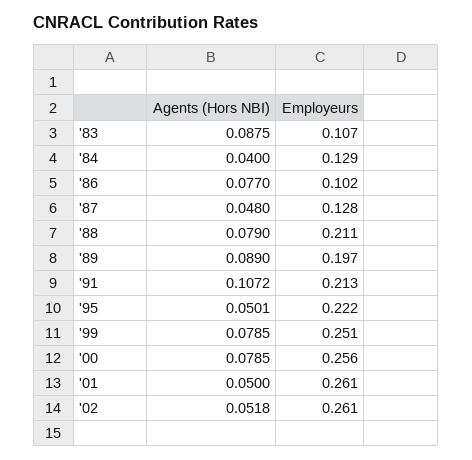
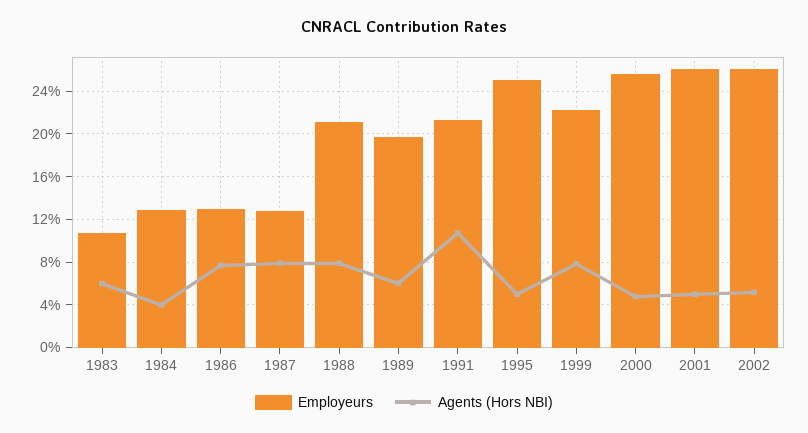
Agents (Hors NBI), '83: 0.0875 -> 0.06
Employeurs, '86: 0.102 -> 0.13
Agents (Hors NBI), '87: 0.048 -> 0.08
Agents (Hors NBI), '89: 0.089 -> 0.06
Employeurs, '95: 0.222 -> 0.25
Employeurs, '99: 0.251 -> 0.22
Agents (Hors NBI), '00: 0.0785 -> 0.05

